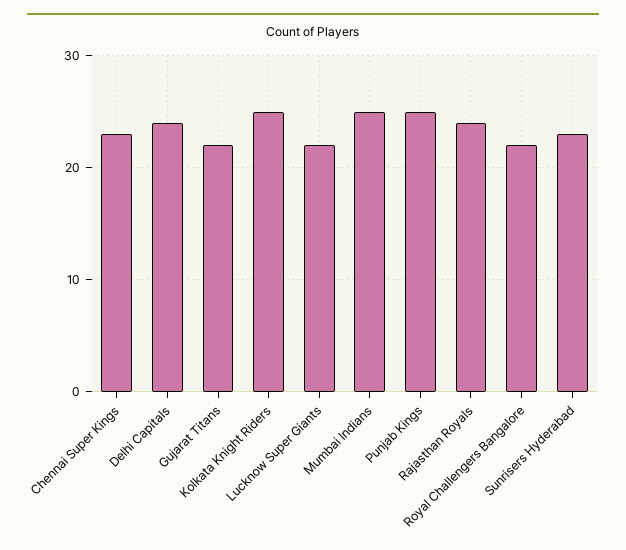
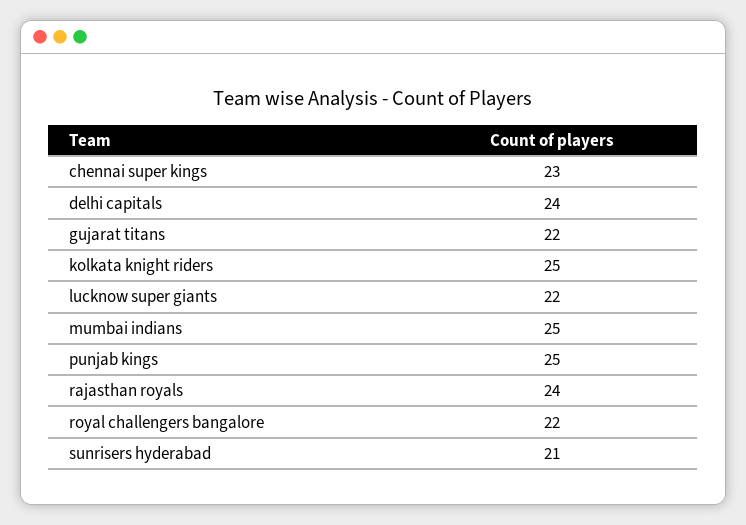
Sunrisers Hyderabad: 23 -> 21

